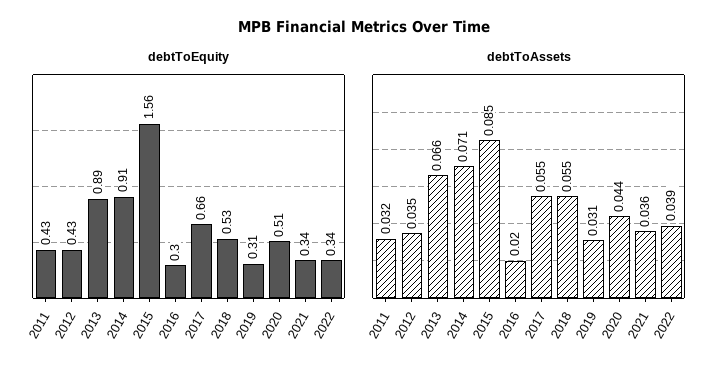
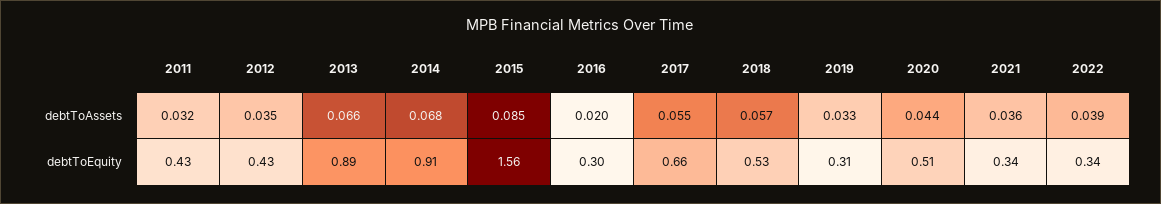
debtToAssets, 2014: 0.071 -> 0.068
debtToAssets, 2018: 0.055 -> 0.057
debtToAssets, 2019: 0.031 -> 0.033

